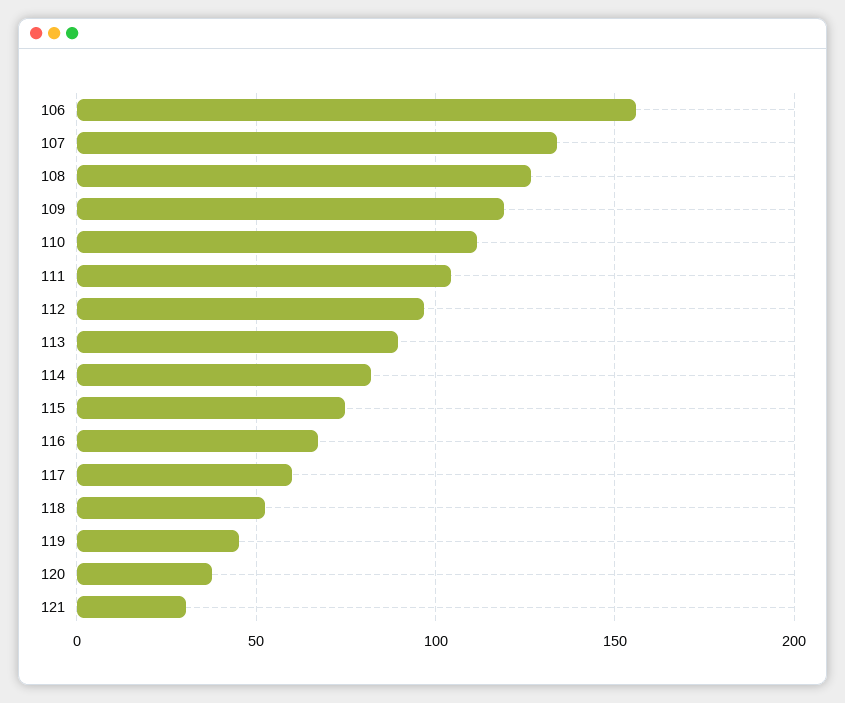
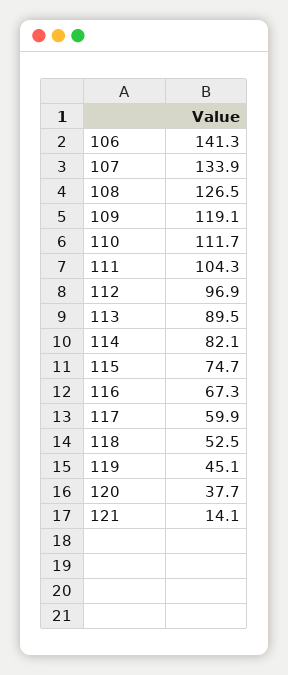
106: 155 -> 141.3
121: 30 -> 14.1

